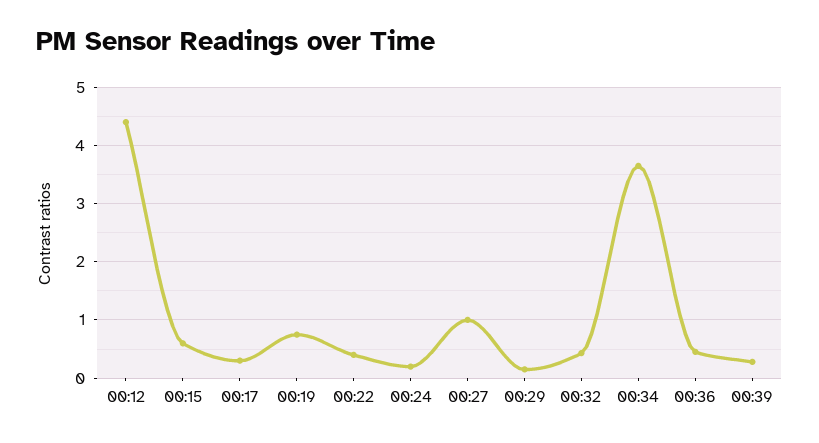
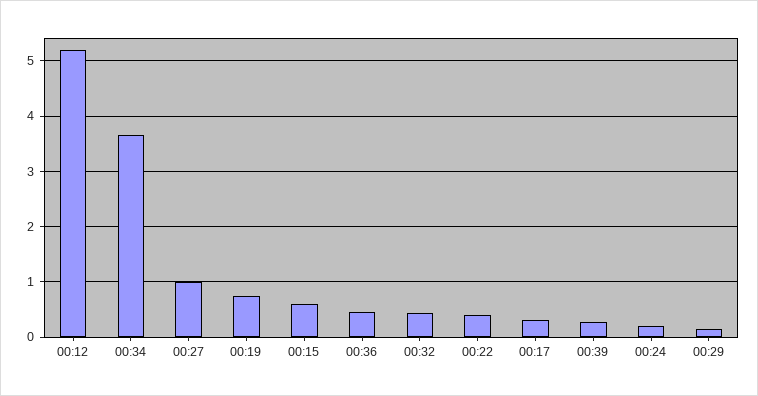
00:12: 4.4 -> 5.2

